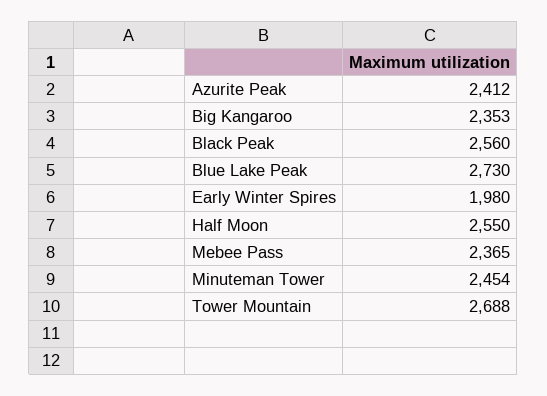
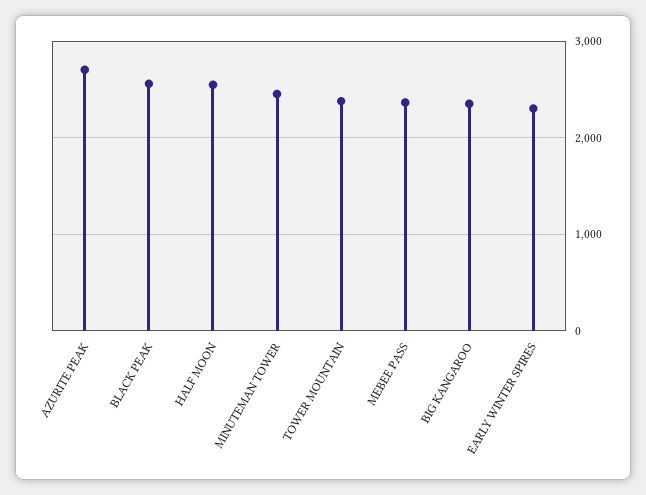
Azurite Peak: 2412 -> 2700
Blue Lake Peak: 2730 -> none
Early Winter Spires: 1980 -> 2300
Tower Mountain: 2688 -> 2400

